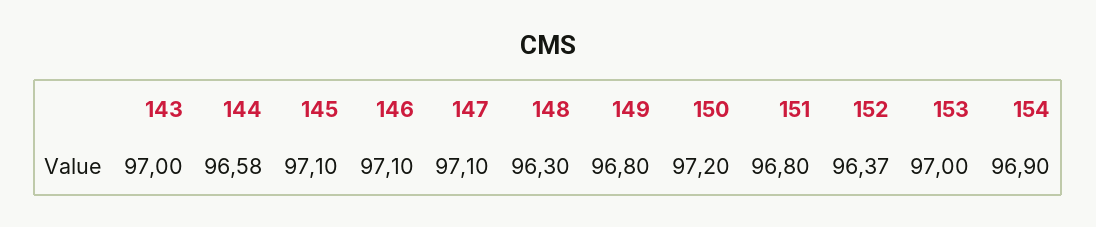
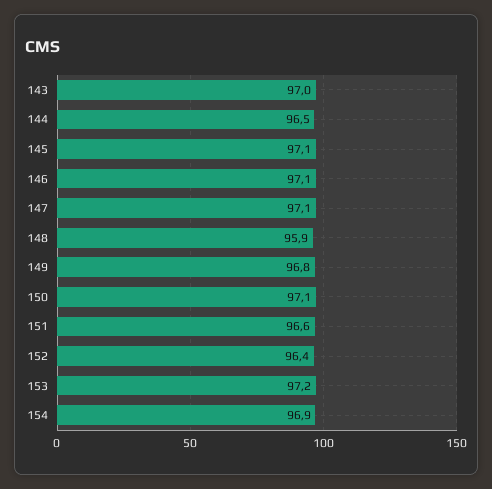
144: 96.58 -> 96.5
148: 96.3 -> 95.9
150: 97.2 -> 97.1
151: 96.8 -> 96.6
152: 96.37 -> 96.4
153: 97 -> 97.2

